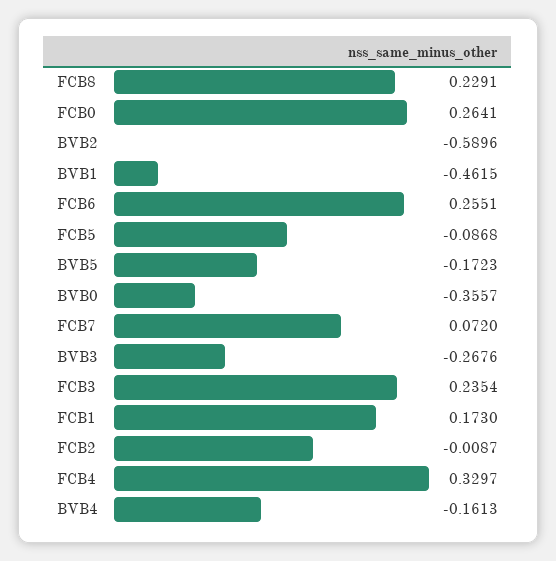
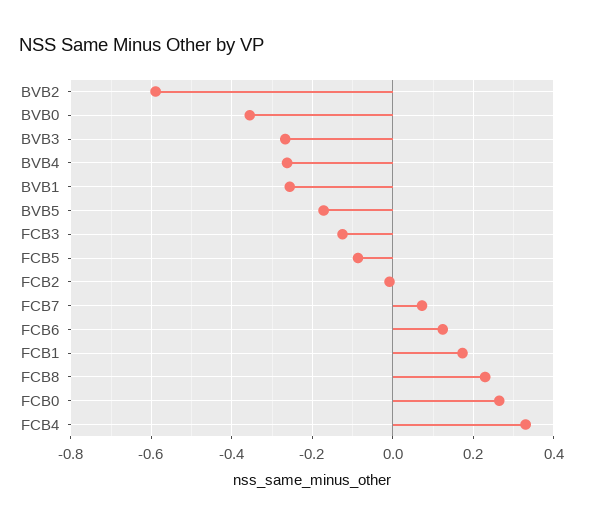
BVB1: -0.4615 -> -0.26
FCB6: 0.2551 -> 0.12
FCB3: 0.2354 -> -0.12
BVB4: -0.1613 -> -0.26

